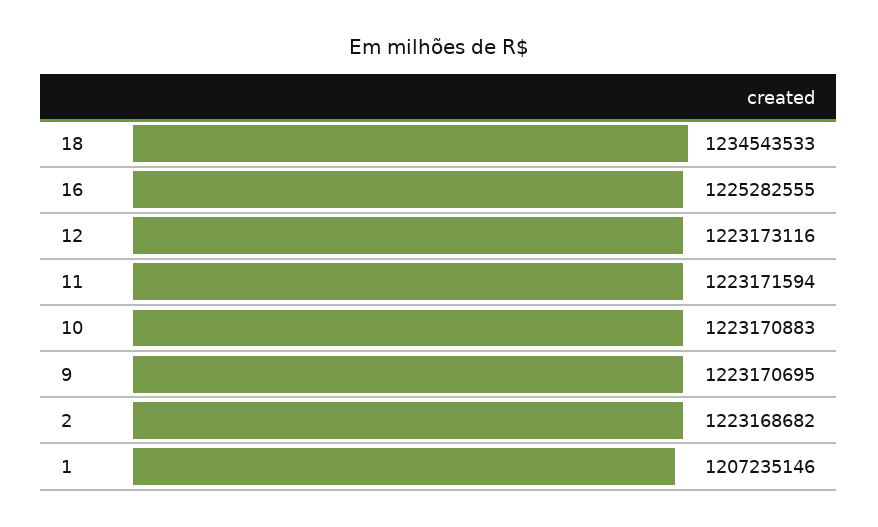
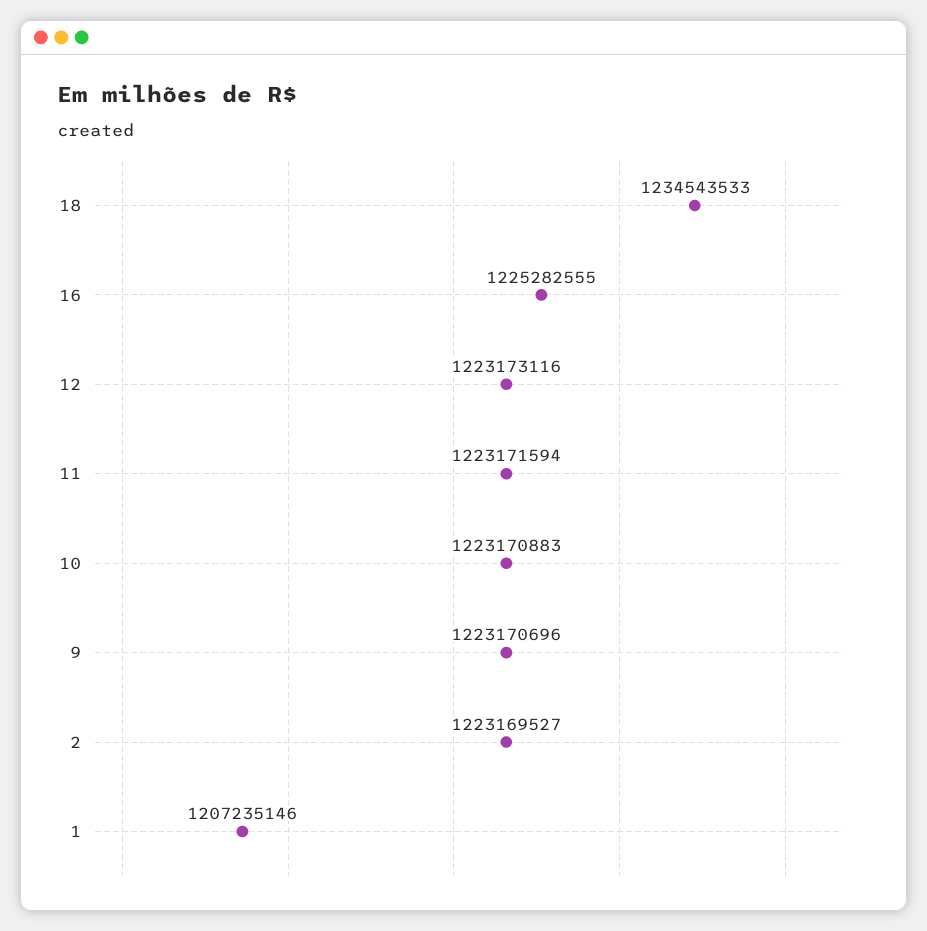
9: 1223170695 -> 1223170696
2: 1223168682 -> 1223169527

